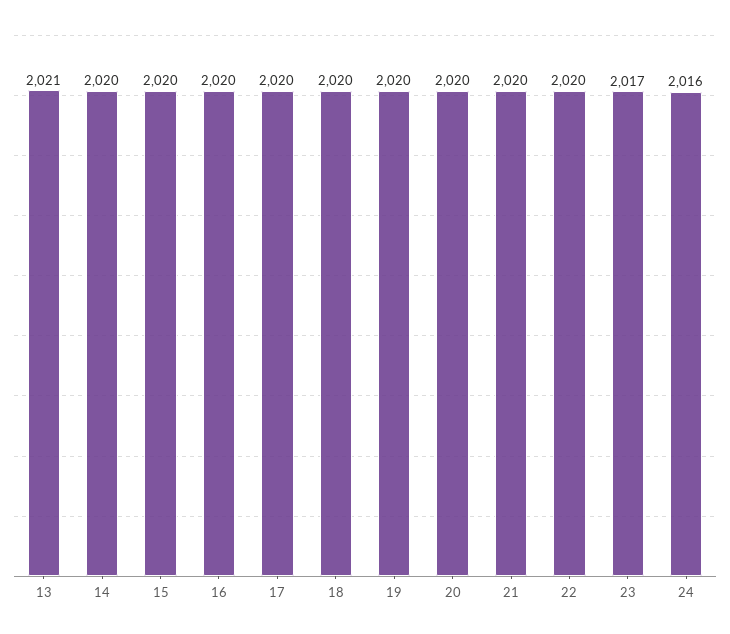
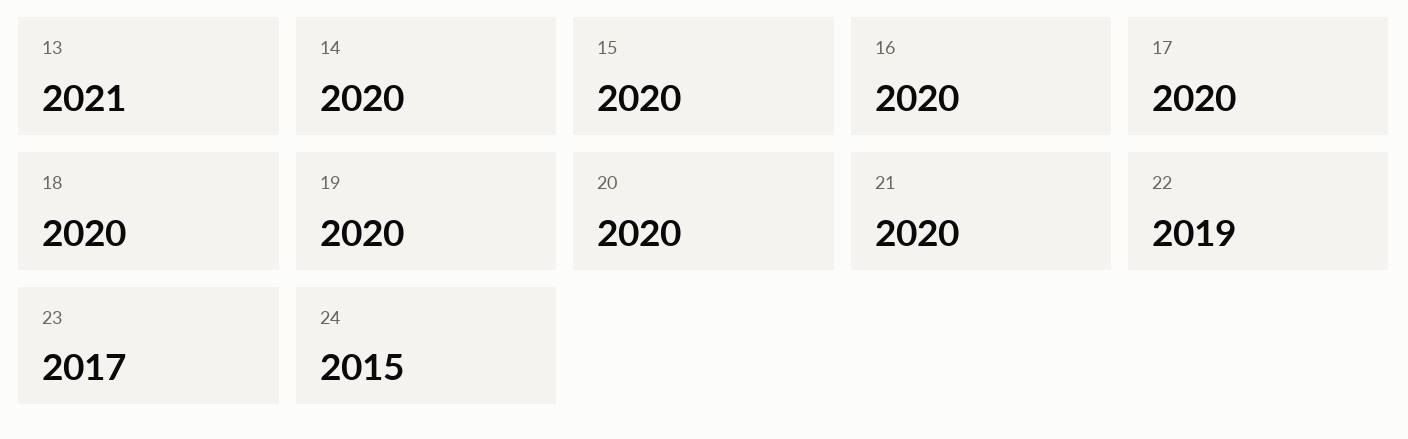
22: 2020 -> 2019
24: 2016 -> 2015

